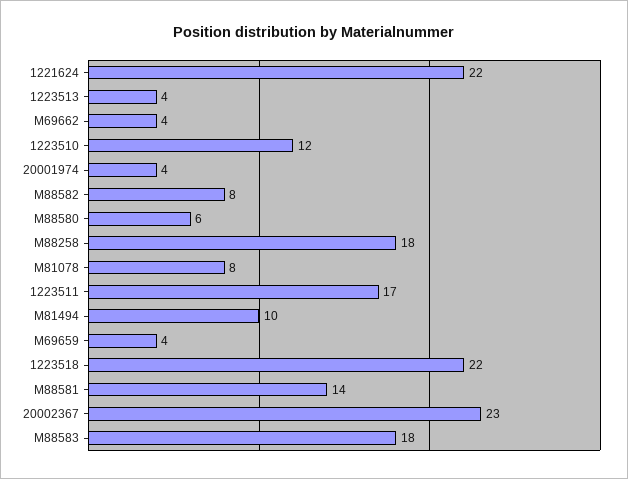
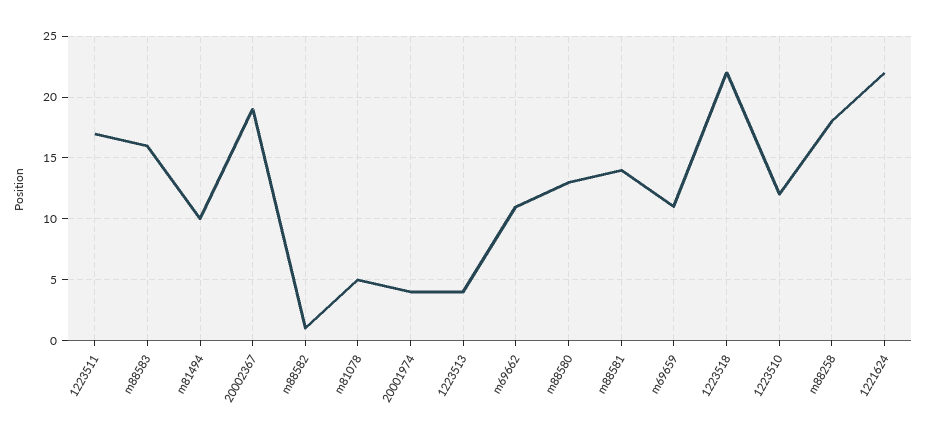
M69662: 4 -> 11
M88582: 8 -> 1
M88580: 6 -> 13
M81078: 8 -> 5
M69659: 4 -> 11
20002367: 23 -> 19
M88583: 18 -> 16

